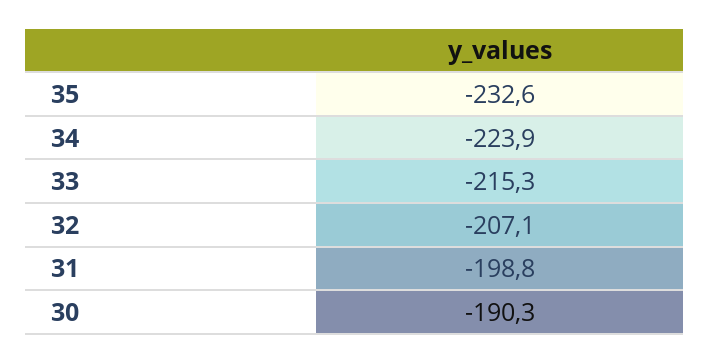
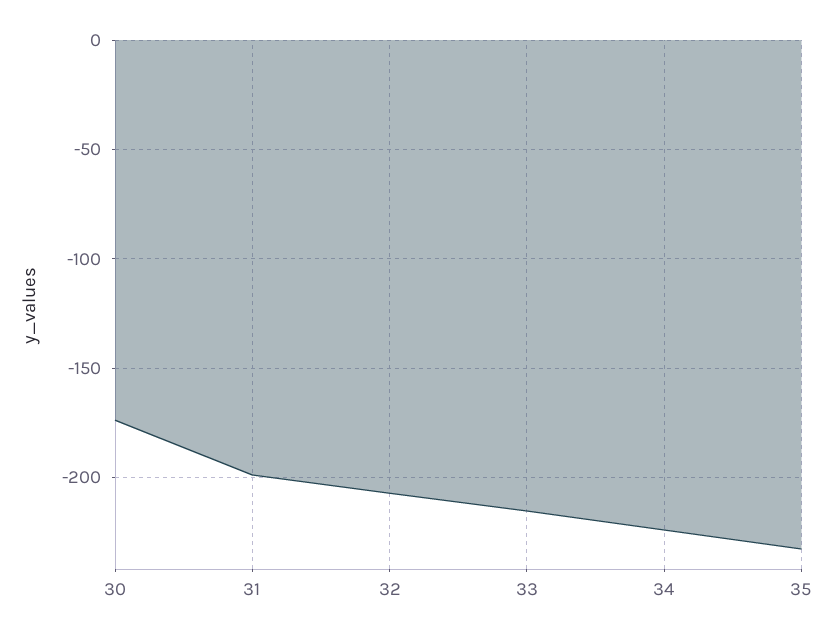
30: -190.3 -> -175

